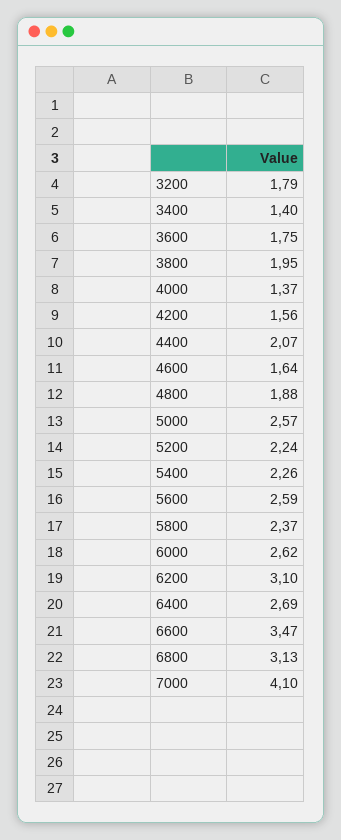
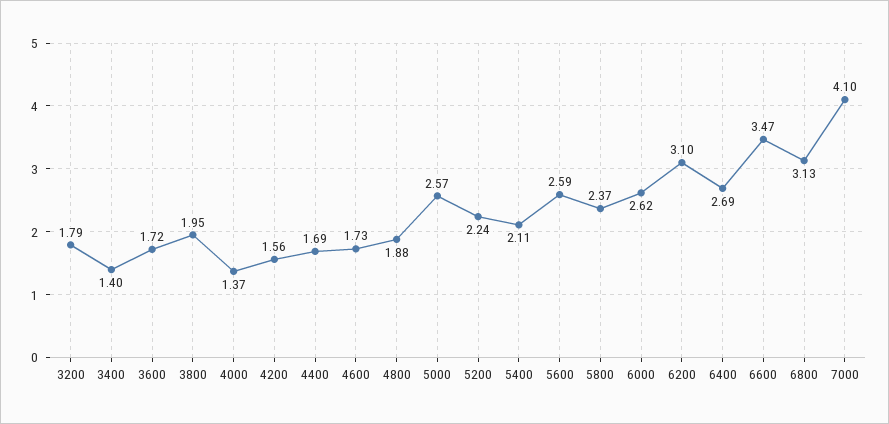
3600: 1.75 -> 1.72
4400: 2.07 -> 1.69
4600: 1.64 -> 1.73
5400: 2.26 -> 2.11

